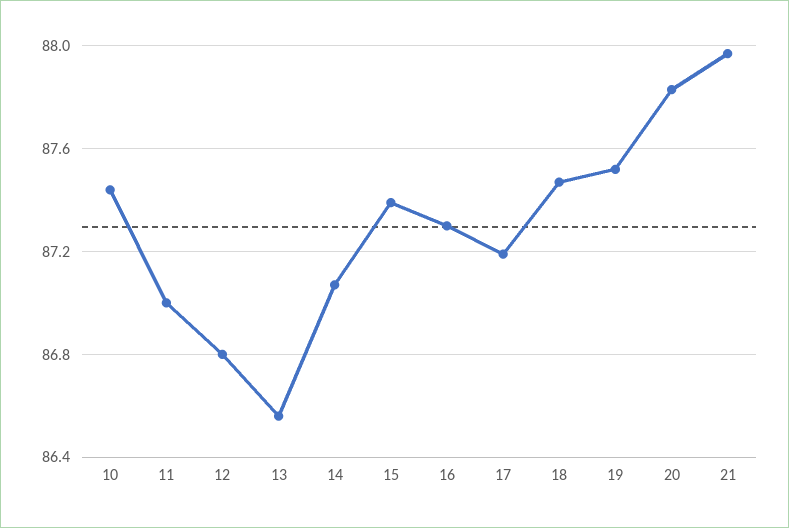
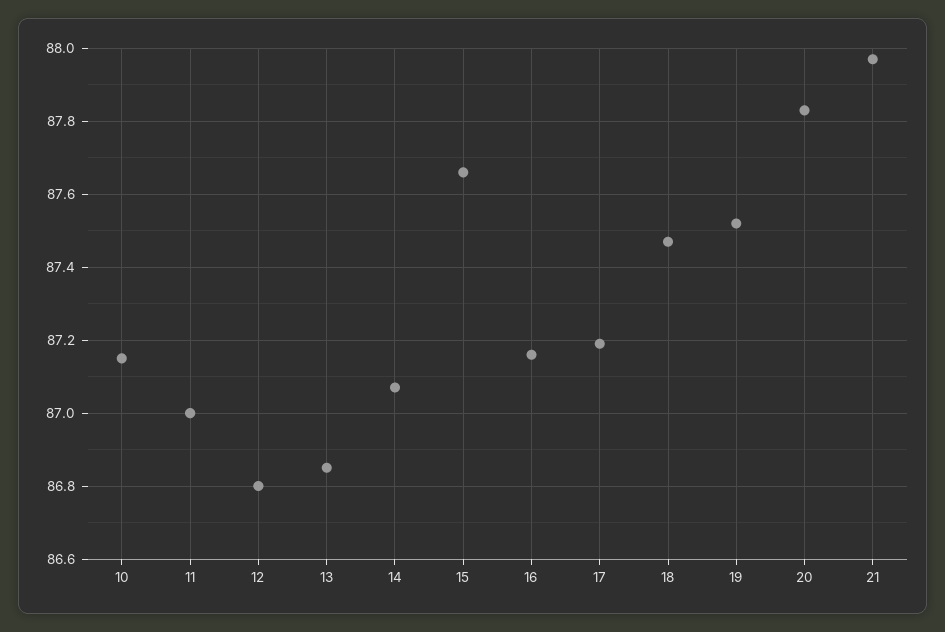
10: 87.45 -> 87.15
13: 86.55 -> 86.85
15: 87.4 -> 87.65
16: 87.3 -> 87.15

